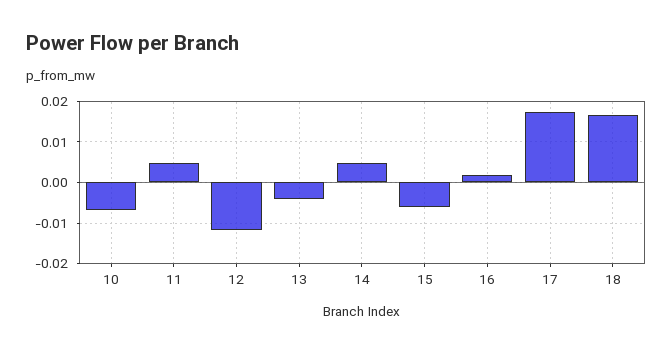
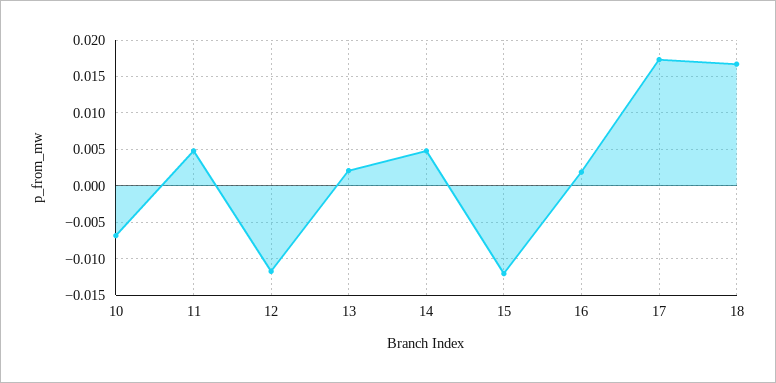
13: -0.004 -> 0.002
15: -0.006 -> -0.012

